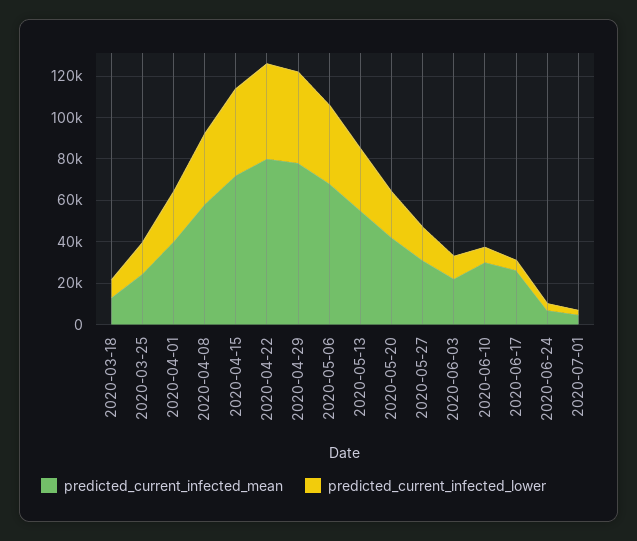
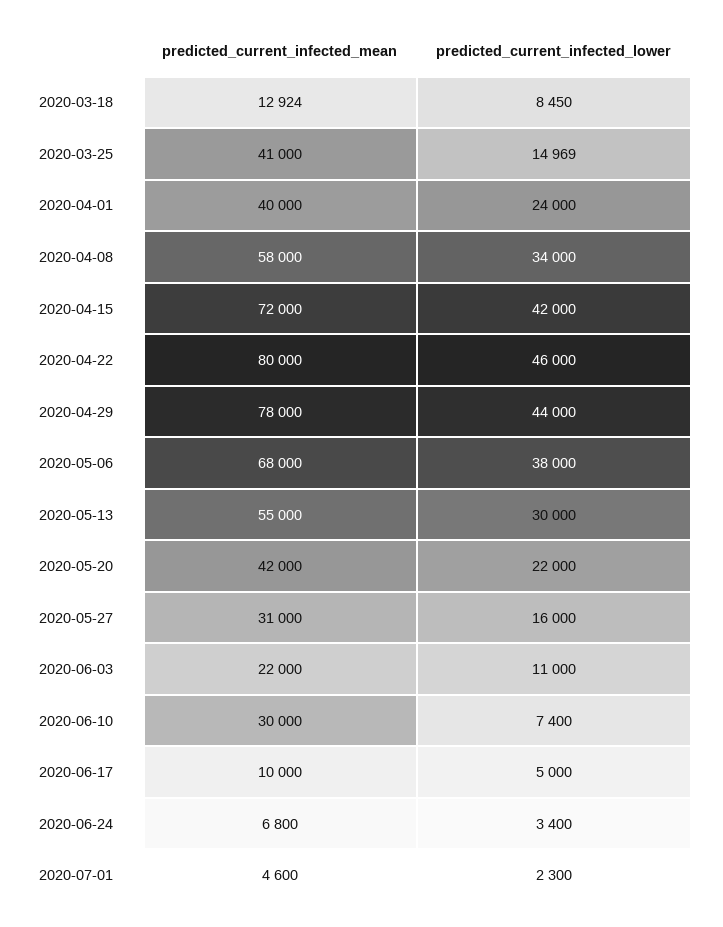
predicted_current_infected_mean, 2020-03-25: 25000 -> 41000
predicted_current_infected_mean, 2020-06-17: 25000 -> 10000

